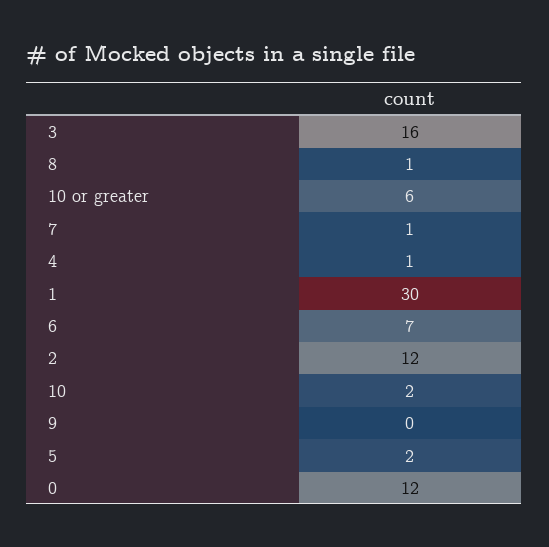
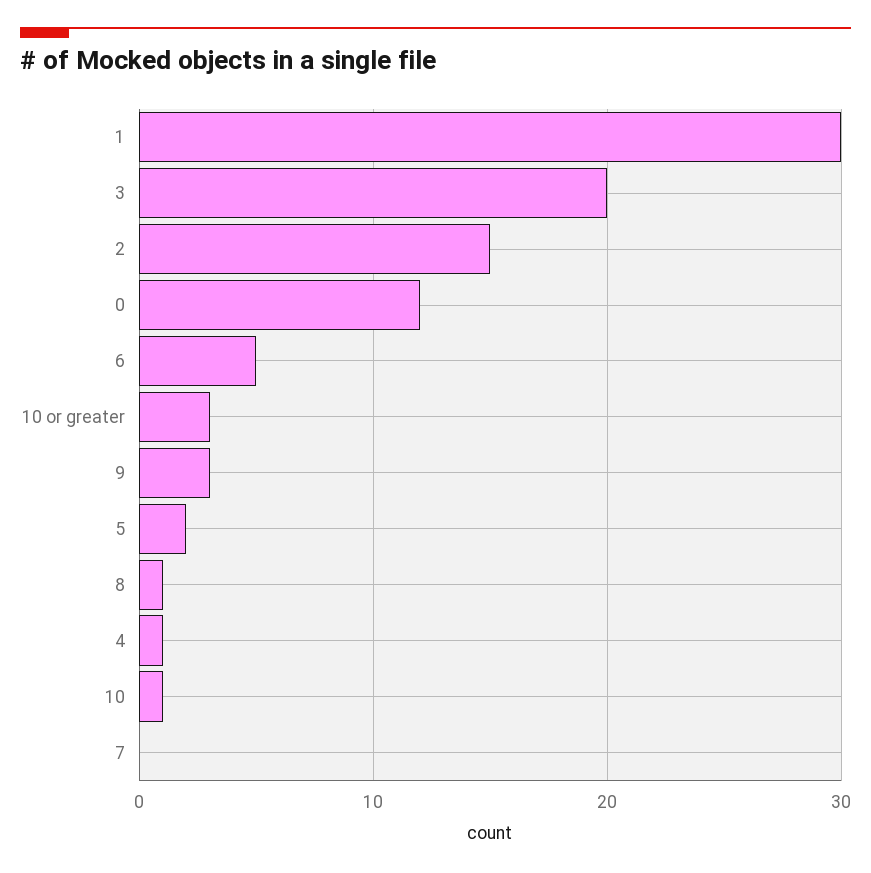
3: 16 -> 20
10 or greater: 6 -> 3
7: 1 -> 0
6: 7 -> 5
2: 12 -> 15
10: 2 -> 1
9: 0 -> 3

